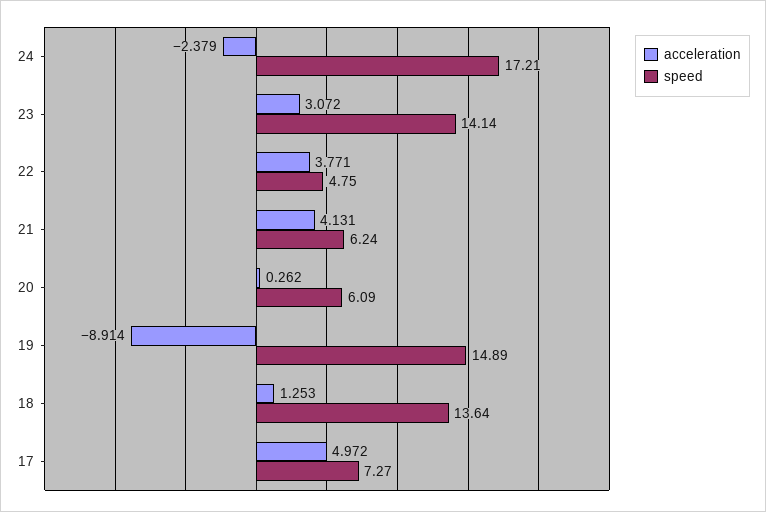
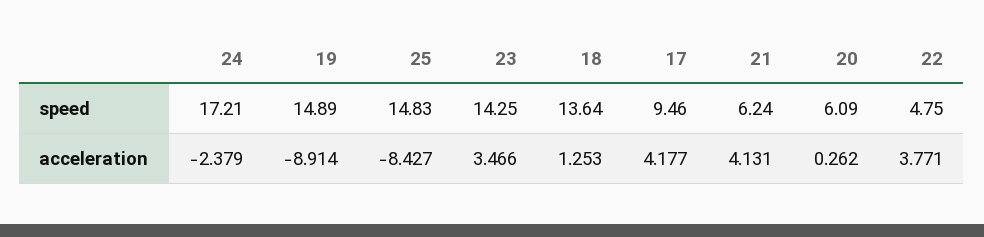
acceleration, 23: 3.072 -> 3.466
speed, 23: 14.14 -> 14.25
acceleration, 17: 4.972 -> 4.177
speed, 17: 7.27 -> 9.46
speed, 25: none -> 14.83
acceleration, 25: none -> -8.427

